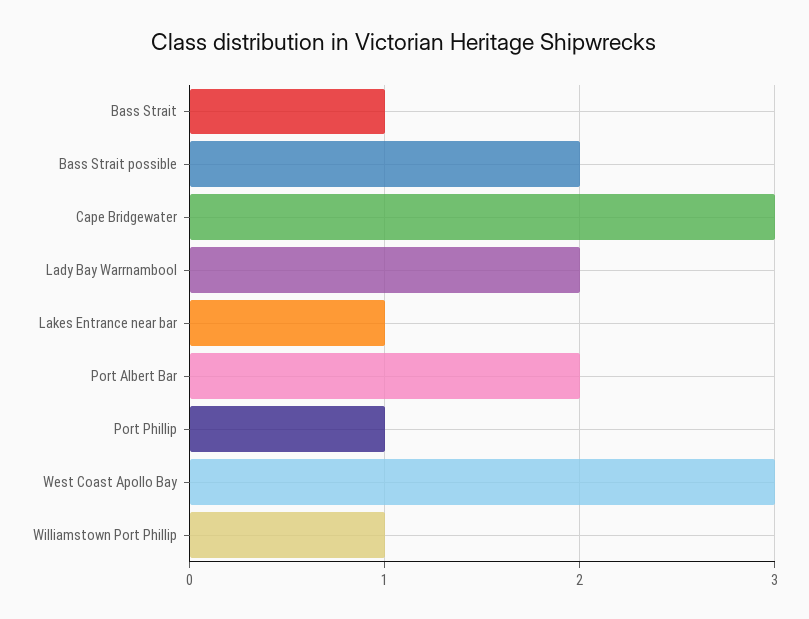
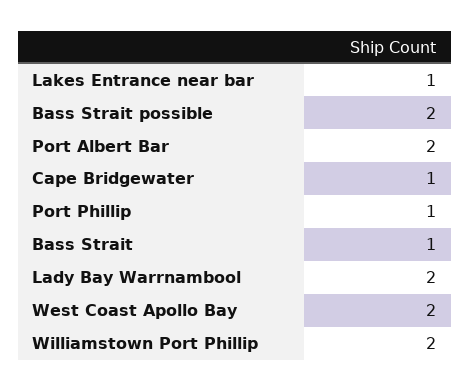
Cape Bridgewater: 3 -> 1
West Coast Apollo Bay: 3 -> 2
Williamstown Port Phillip: 1 -> 2

